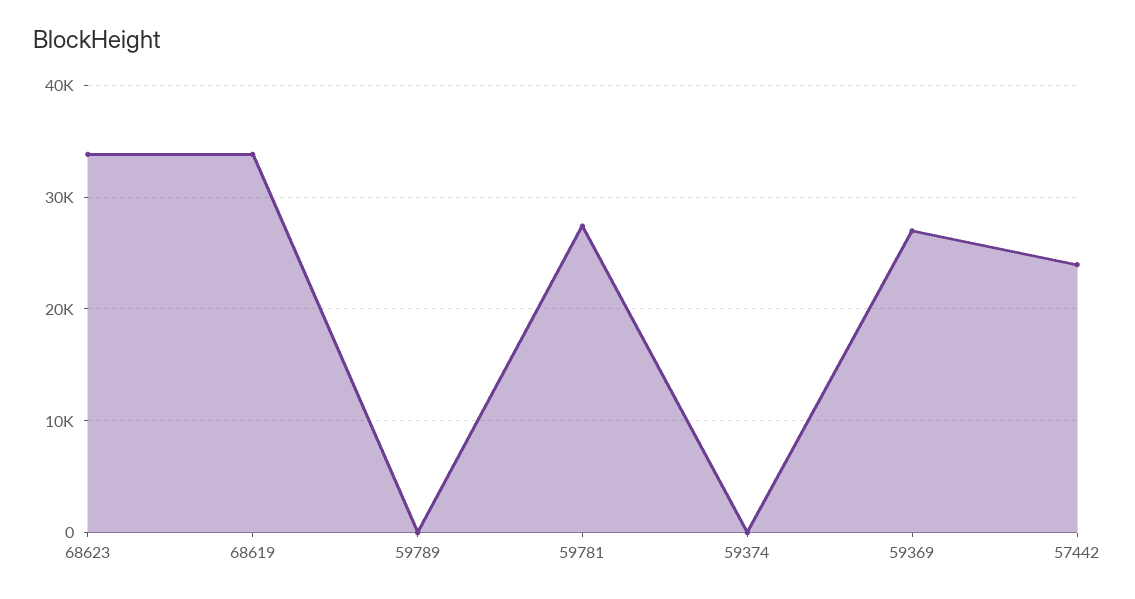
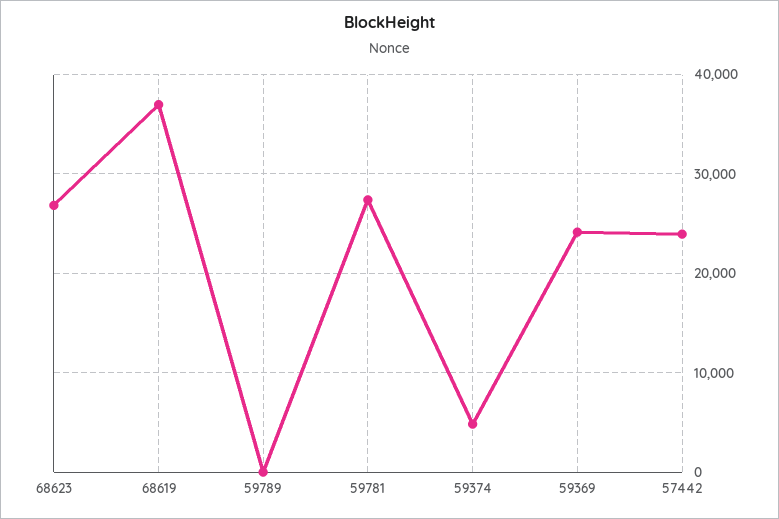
68623: 34000 -> 27000
68619: 34000 -> 37000
59374: 0 -> 5000
59369: 27000 -> 24000

